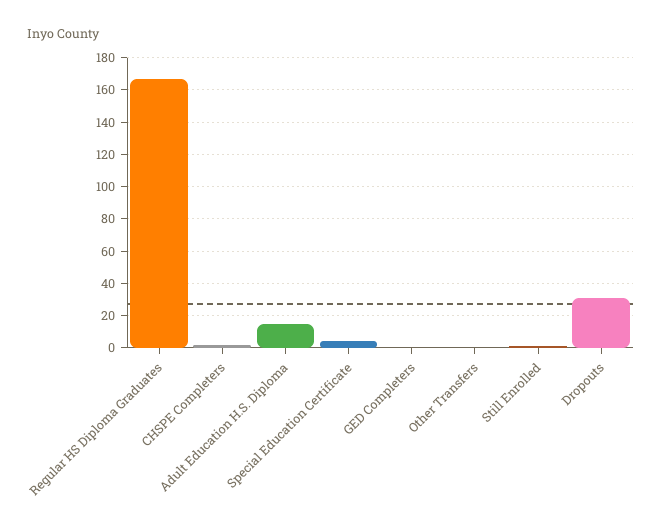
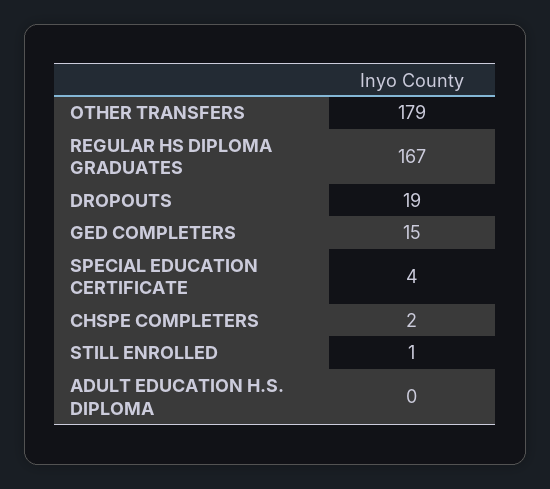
Adult Education H.S. Diploma: 15 -> 0
GED Completers: 0 -> 15
Other Transfers: 0 -> 179
Dropouts: 30 -> 19

